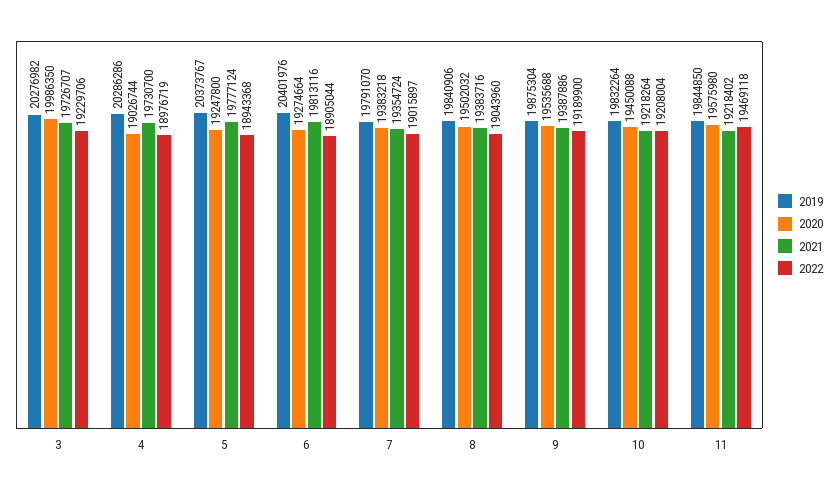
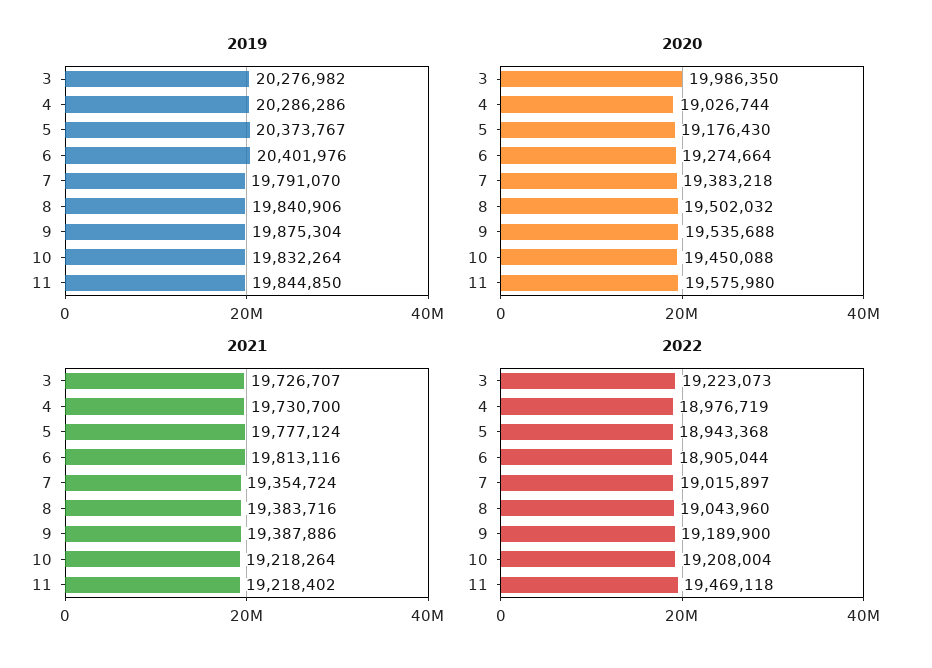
2022, 3: 19229706 -> 19223073
2020, 5: 19247800 -> 19176430

